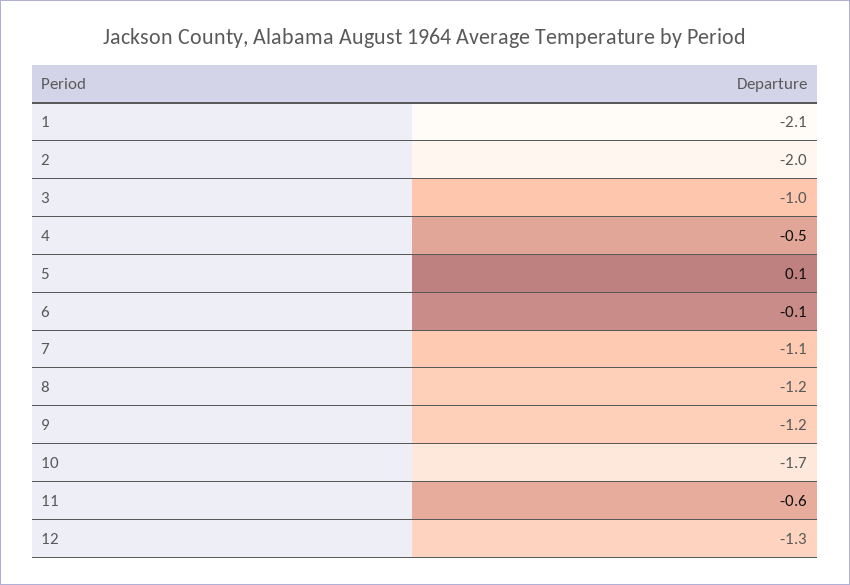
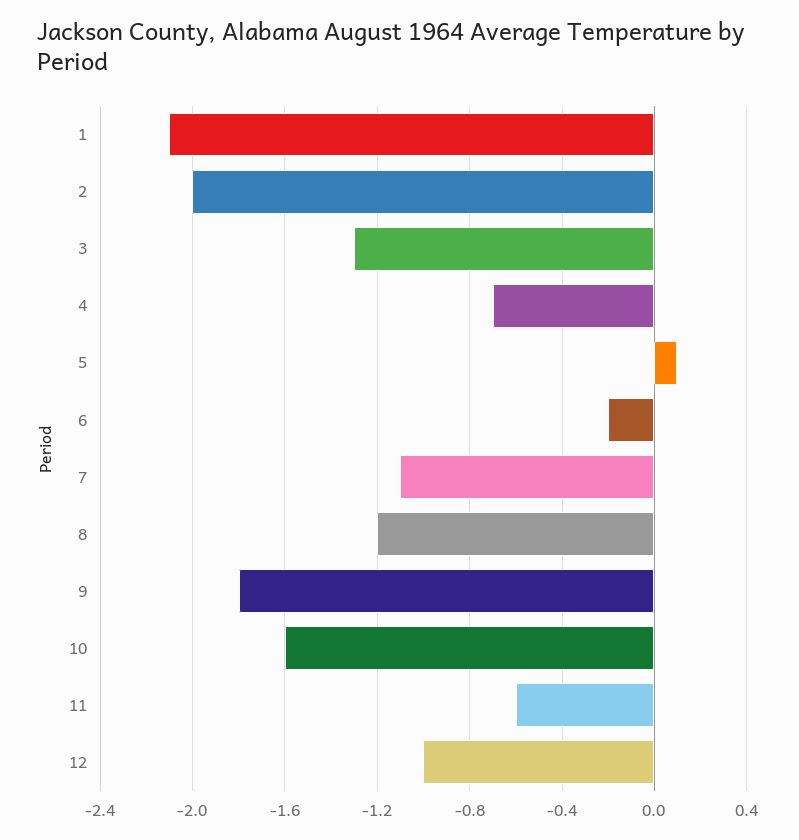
3: -1 -> -1.3
4: -0.5 -> -0.7
6: -0.1 -> -0.2
9: -1.2 -> -1.8
10: -1.7 -> -1.6
12: -1.3 -> -1

